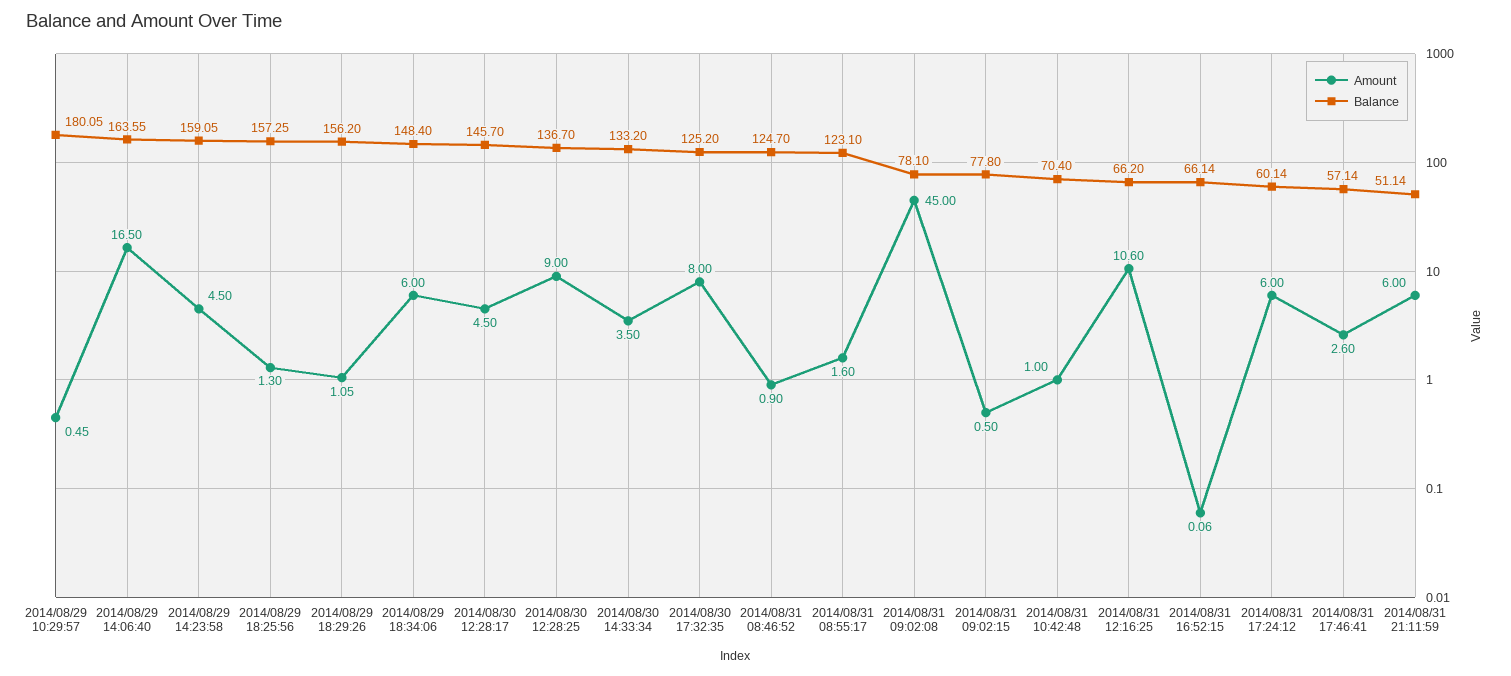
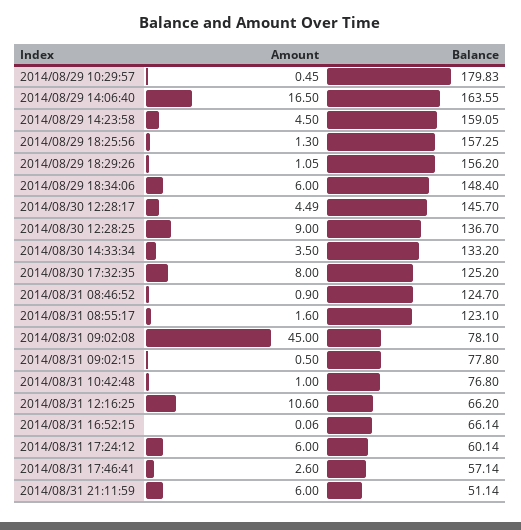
Balance, 2014/08/29 10:29:57: 180.05 -> 179.83
Amount, 2014/08/30 12:28:17: 4.5 -> 4.49
Balance, 2014/08/31 10:42:48: 70.4 -> 76.8

